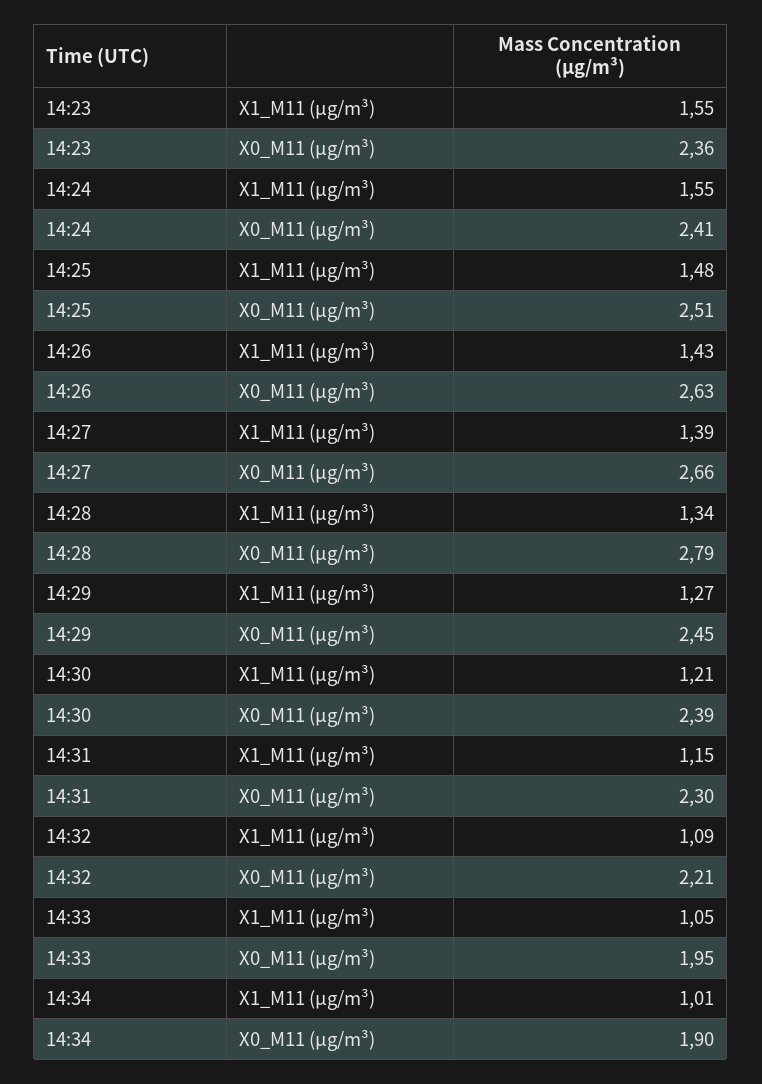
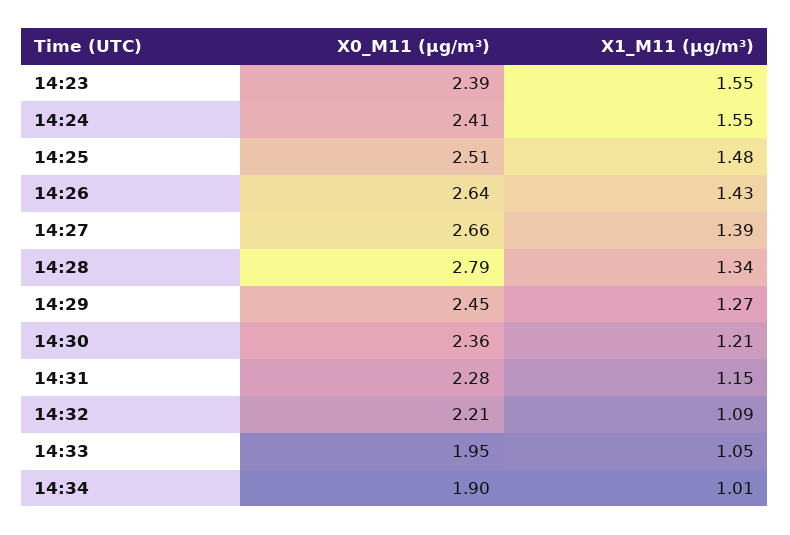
14:23, X0_M11 (μg/m³): 2.36 -> 2.39
14:26, X0_M11 (μg/m³): 2.63 -> 2.64
14:30, X0_M11 (μg/m³): 2.39 -> 2.36
14:31, X0_M11 (μg/m³): 2.3 -> 2.28

